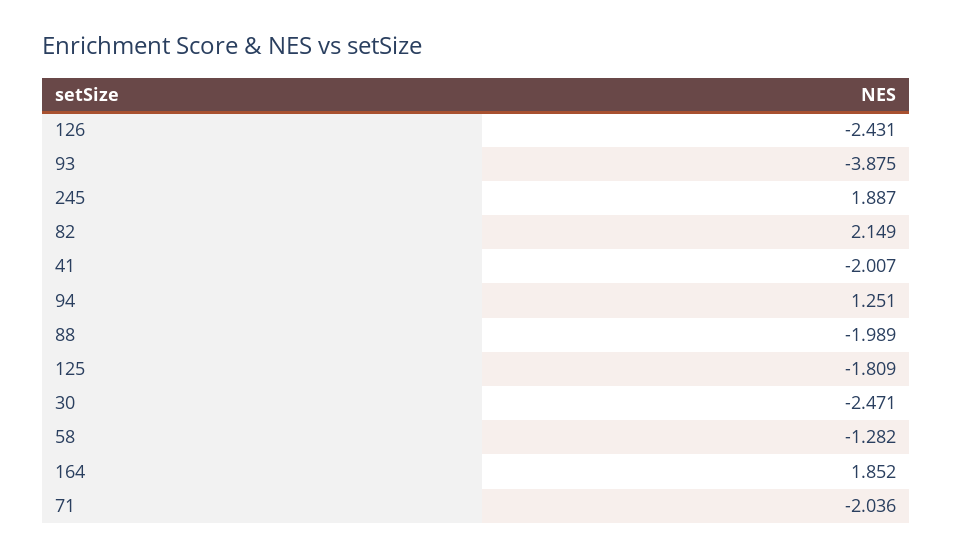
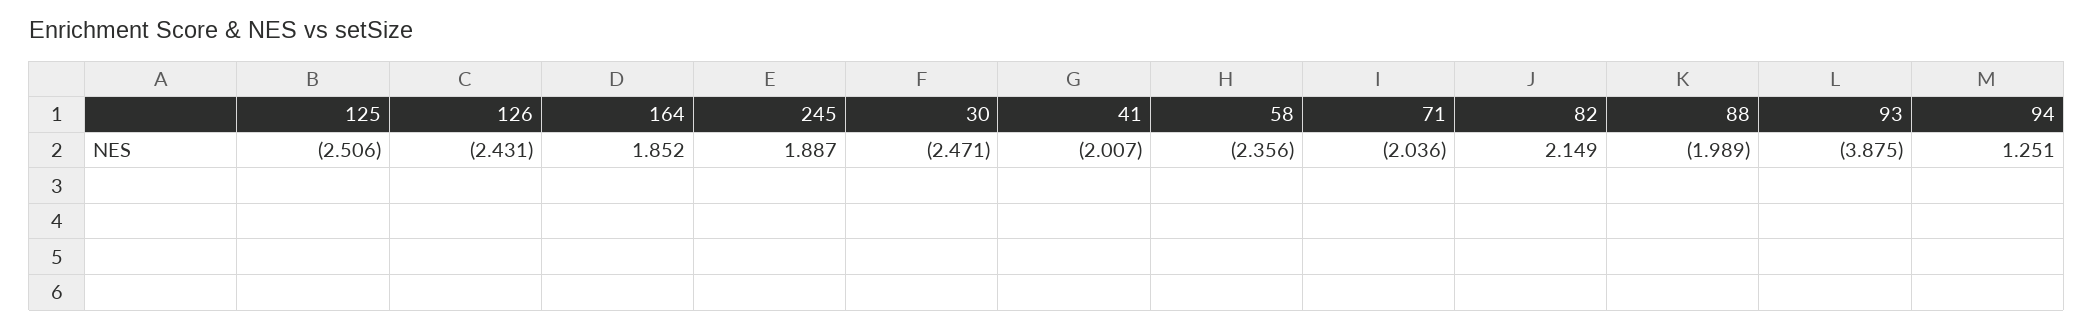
125: -1.809 -> -2.506
58: -1.282 -> -2.356

